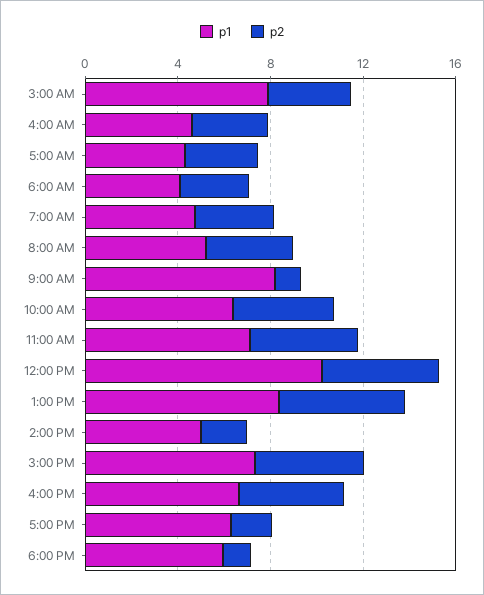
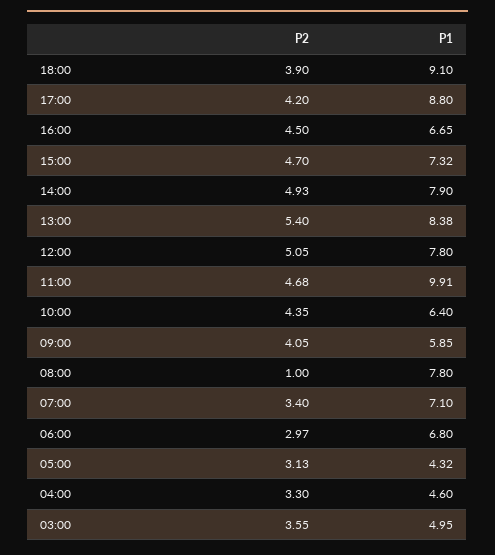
p1, 3:00 AM: 8 -> 4.95
p1, 6:00 AM: 4 -> 6.8
p1, 7:00 AM: 5 -> 7.1
p1, 8:00 AM: 5 -> 7.8
p2, 8:00 AM: 4 -> 1
p1, 9:00 AM: 8 -> 5.85
p2, 9:00 AM: 1 -> 4.05
p1, 11:00 AM: 7 -> 9.91
p1, 12:00 PM: 10 -> 7.8
p1, 2:00 PM: 5 -> 7.9
p2, 2:00 PM: 2 -> 4.93
p1, 5:00 PM: 6 -> 8.8
p2, 5:00 PM: 2 -> 4.2
p1, 6:00 PM: 6 -> 9.1
p2, 6:00 PM: 1 -> 3.9

